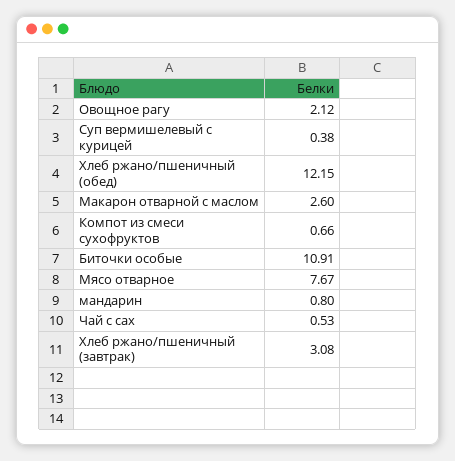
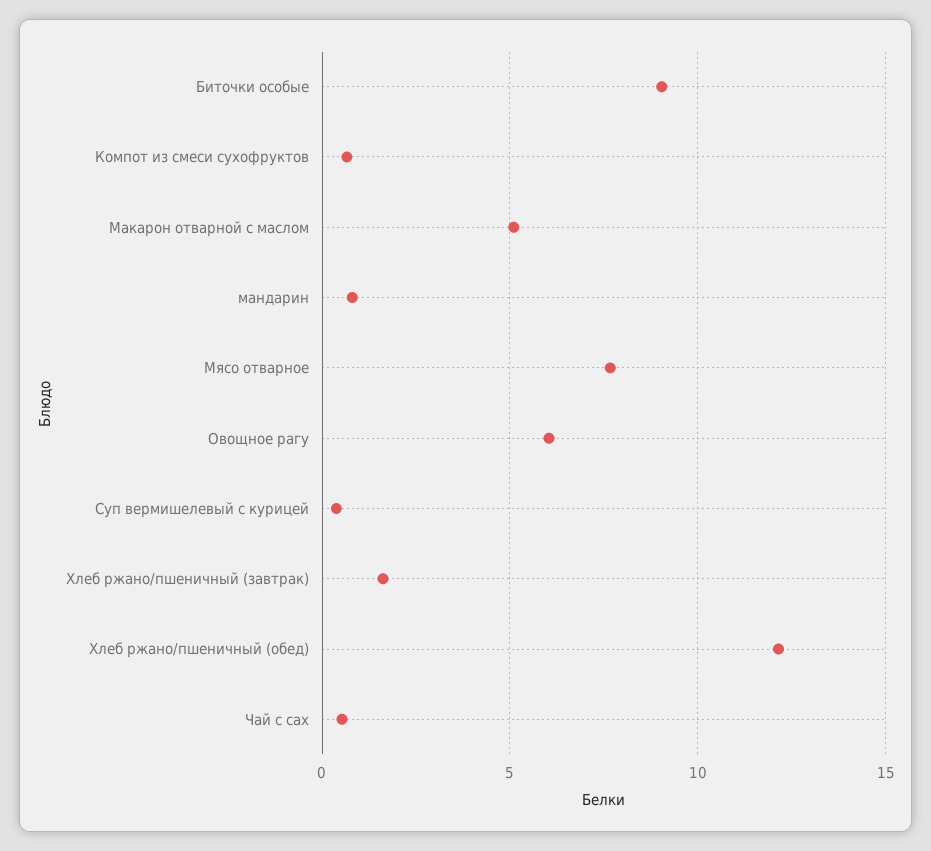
Овощное рагу: 2.12 -> 6
Макарон отварной с маслом: 2.6 -> 5
Биточки особые: 10.91 -> 9
Хлеб ржано/пшеничный (завтрак): 3.08 -> 1.5

